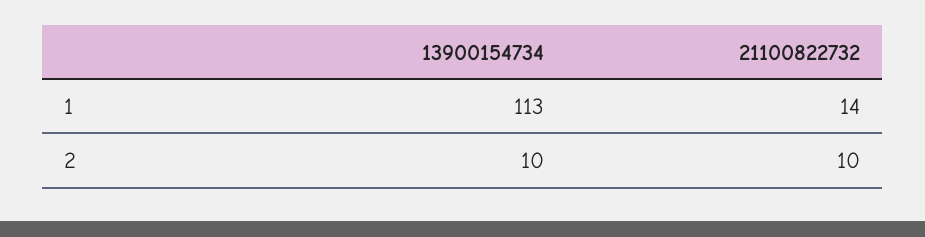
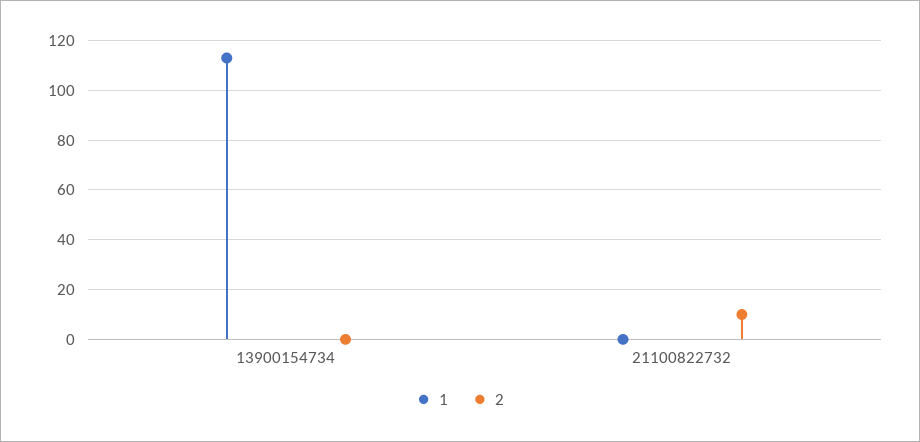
1, 21100822732: 14 -> 0
2, 13900154734: 10 -> 0

